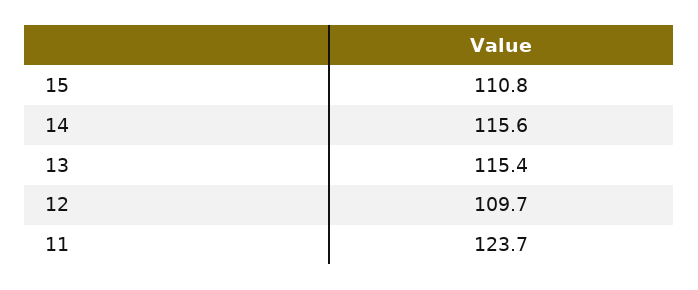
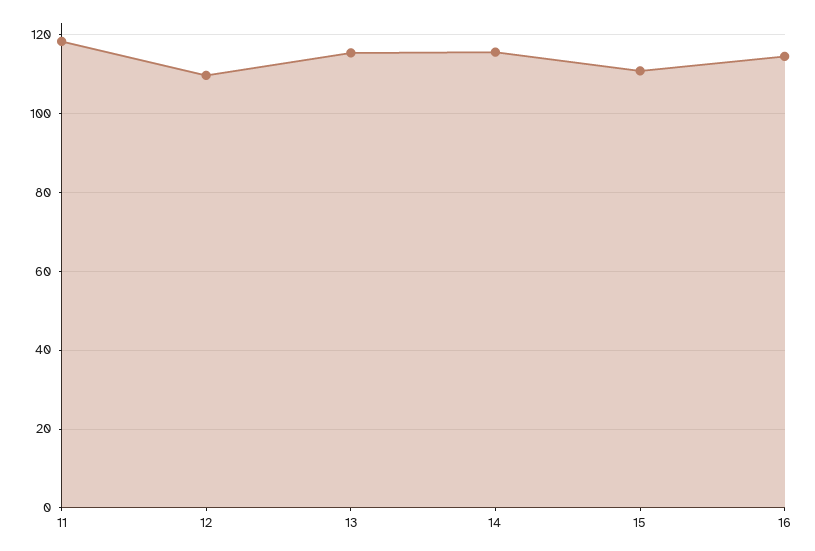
11: 123.7 -> 118
16: none -> 114

